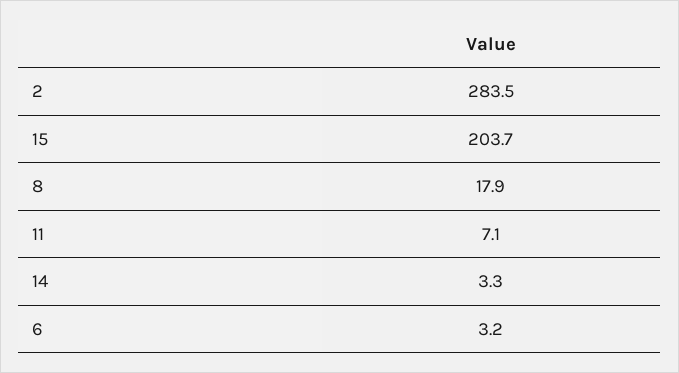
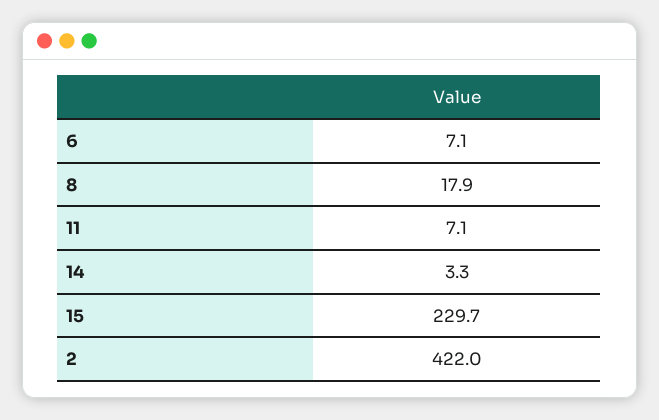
2: 283.5 -> 422
15: 203.7 -> 229.7
6: 3.2 -> 7.1

